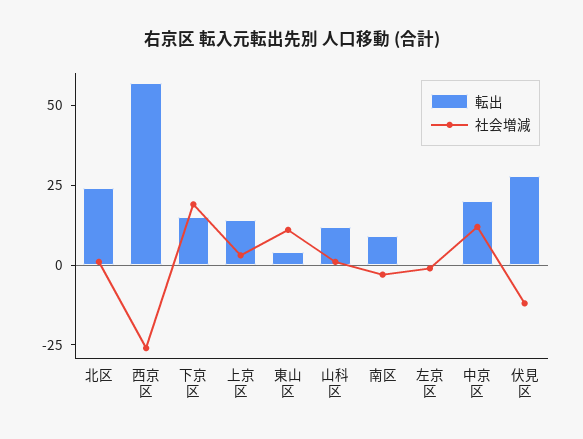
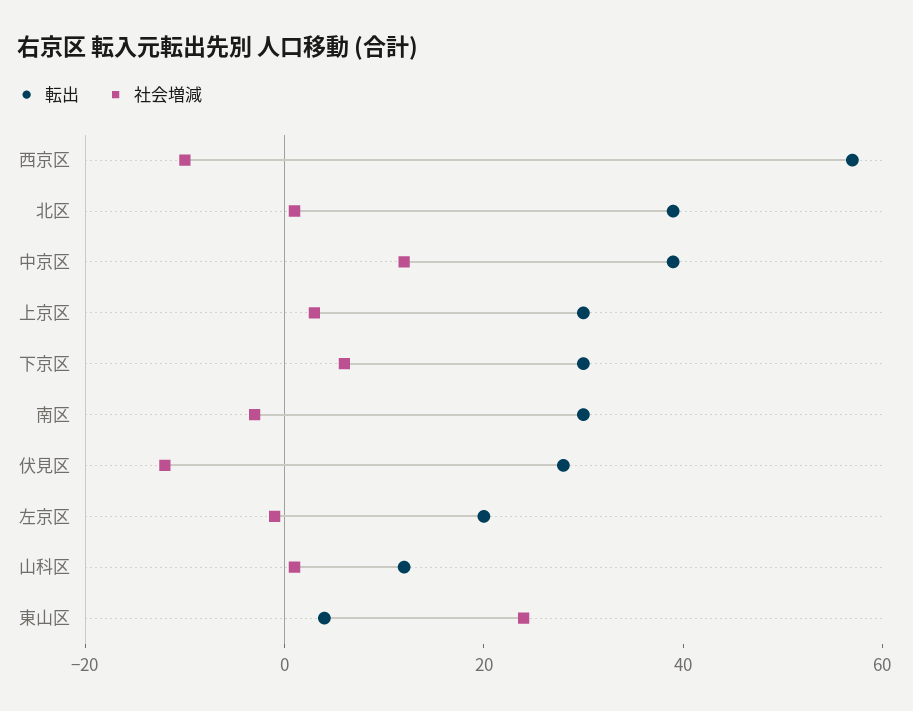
転出, 北区: 25 -> 40
社会増減, 西京区: -25 -> -10
転出, 下京区: 15 -> 30
社会増減, 下京区: 20 -> 5
転出, 上京区: 15 -> 30
社会増減, 東山区: 10 -> 25
転出, 南区: 10 -> 30
転出, 左京区: 0 -> 20
転出, 中京区: 20 -> 40

